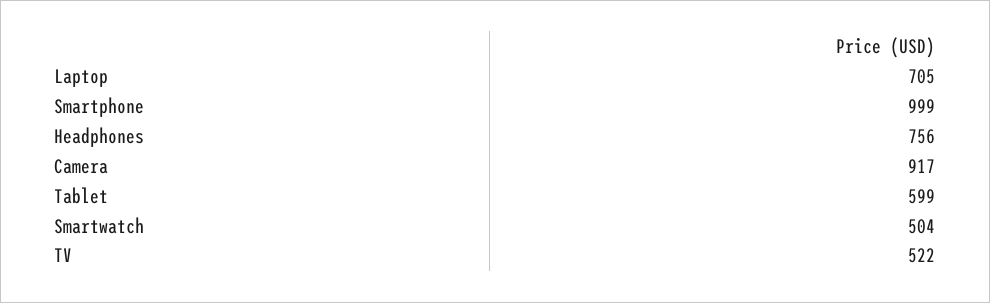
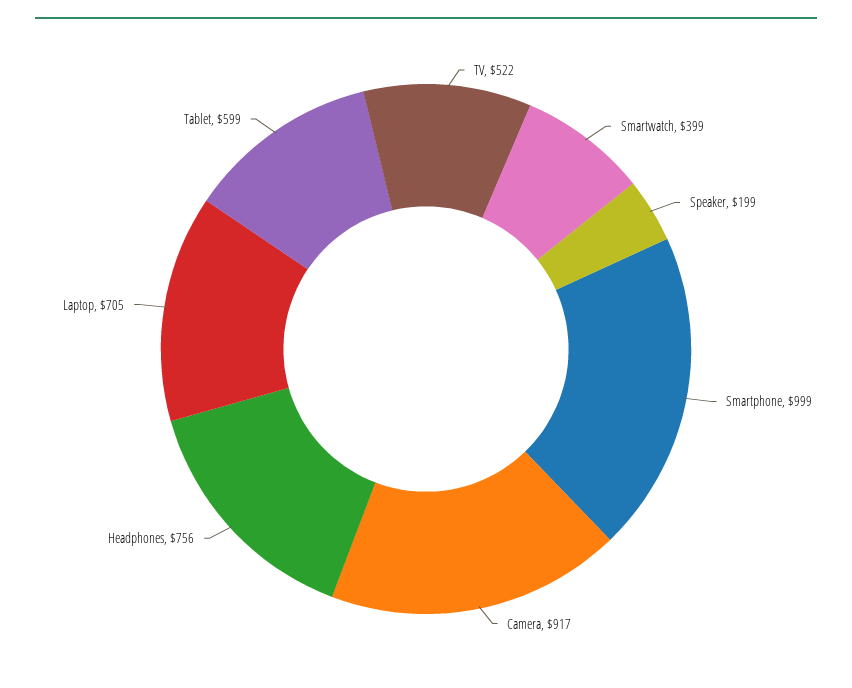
Smartwatch: 504 -> 399
Speaker: none -> 199

